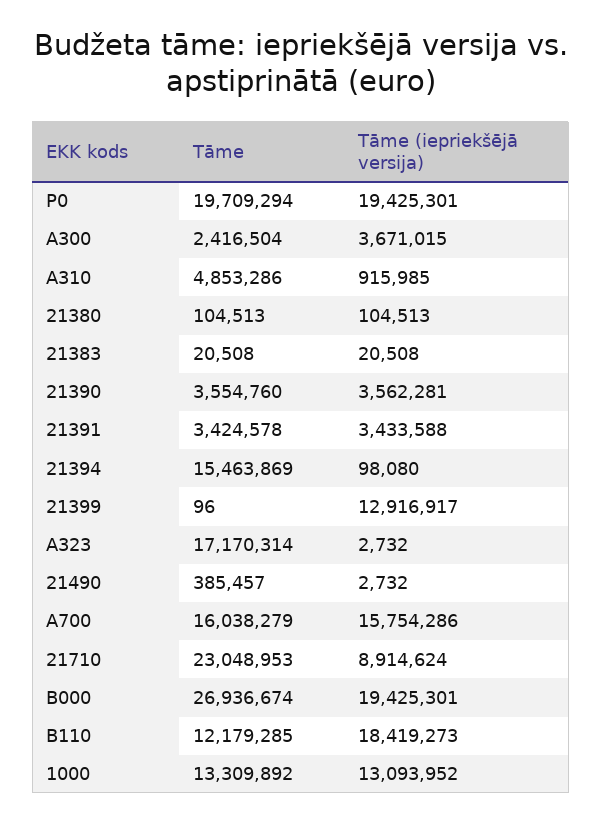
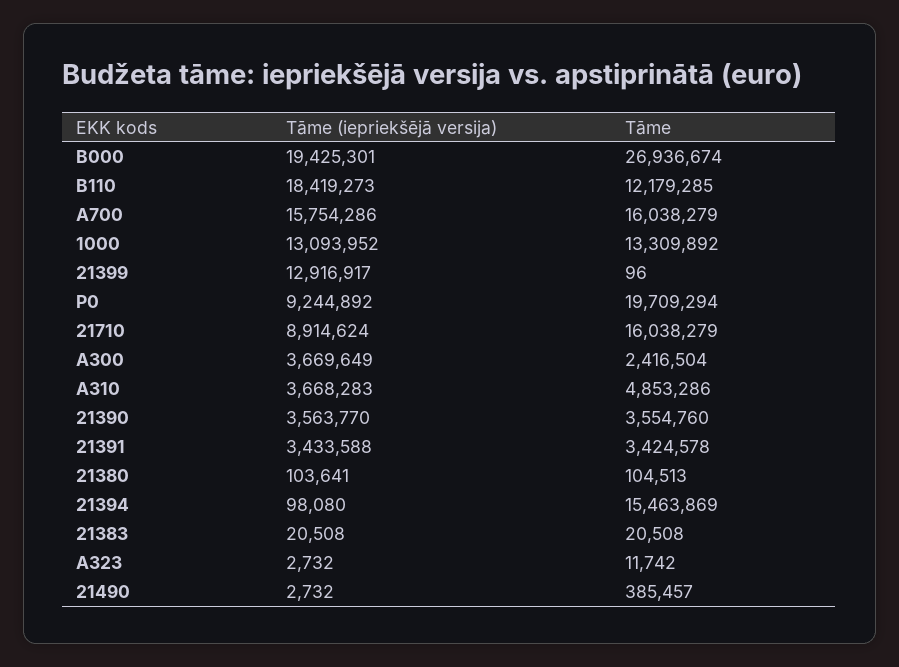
Tāme (iepriekšējā versija), P0: 19425301 -> 9244892
Tāme (iepriekšējā versija), A300: 3671015 -> 3669649
Tāme (iepriekšējā versija), A310: 915985 -> 3668283
Tāme (iepriekšējā versija), 21380: 104513 -> 103641
Tāme (iepriekšējā versija), 21390: 3562281 -> 3563770
Tāme, A323: 17170314 -> 11742
Tāme, 21710: 23048953 -> 16038279

